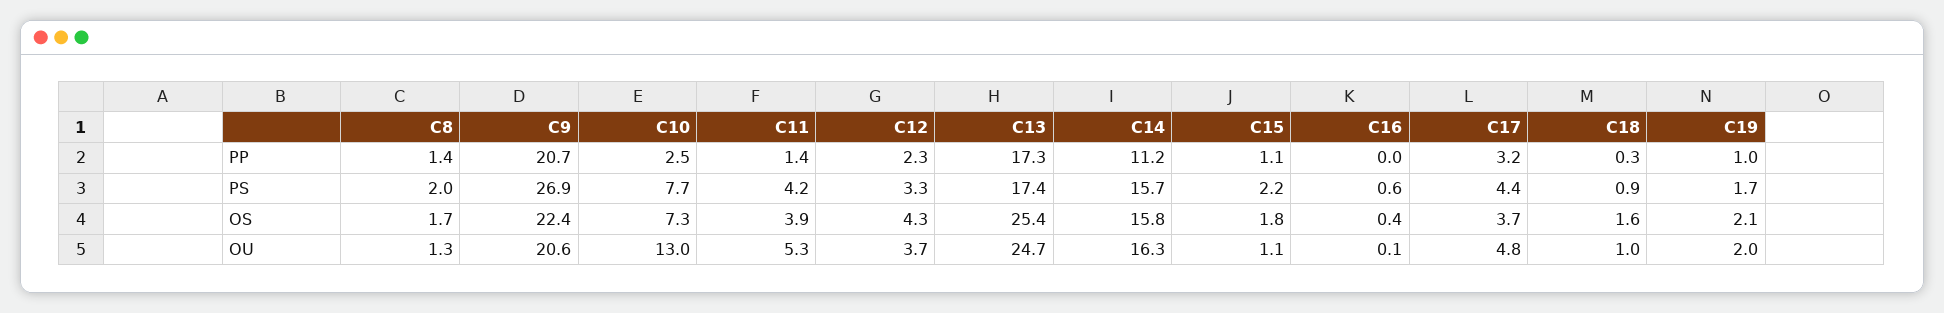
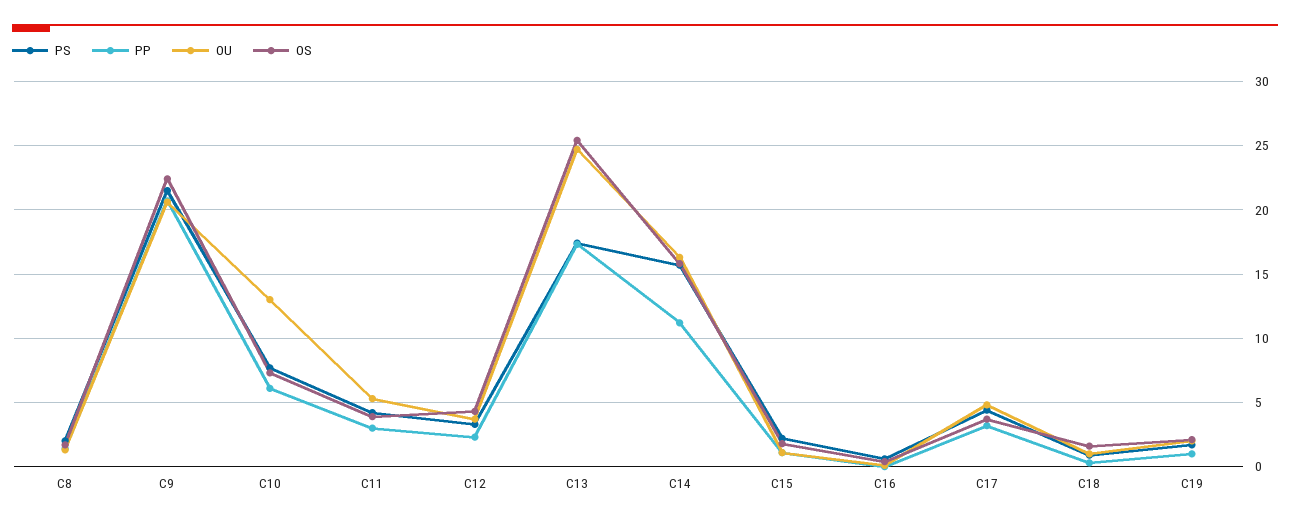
PP, C10: 2.5 -> 6
PP, C11: 1.4 -> 3
PS, C9: 26.9 -> 21.5

